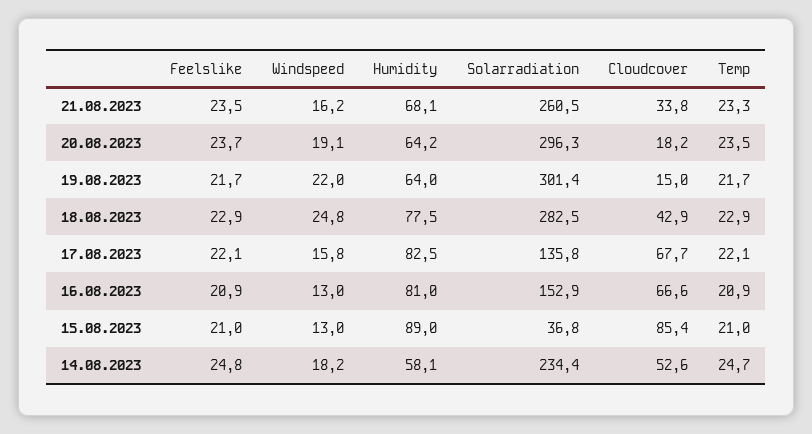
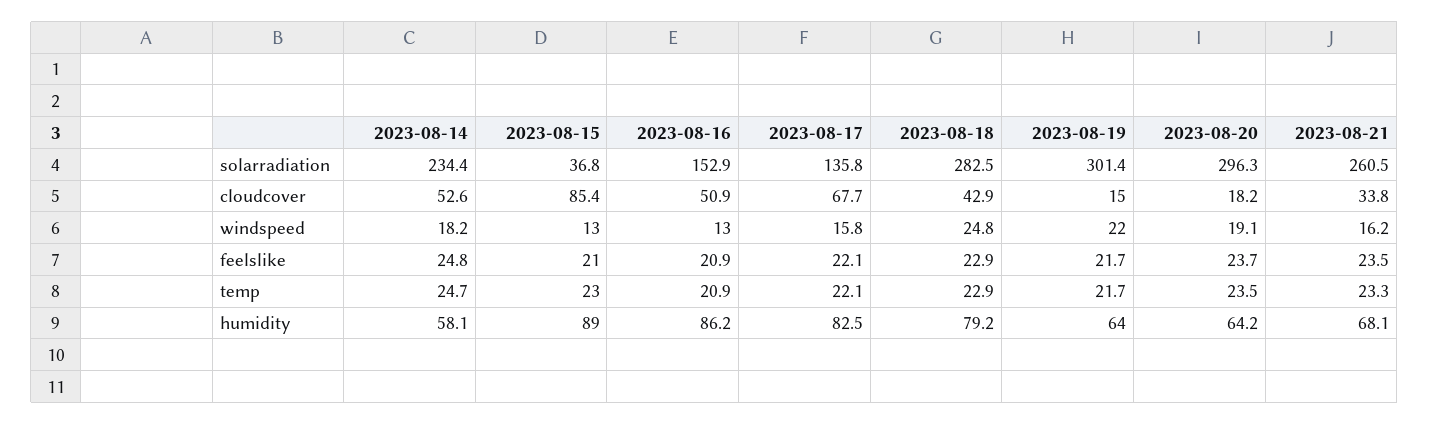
Humidity, 18.08.2023: 77.5 -> 79.2
Humidity, 16.08.2023: 81 -> 86.2
Cloudcover, 16.08.2023: 66.6 -> 50.9
Temp, 15.08.2023: 21 -> 23

